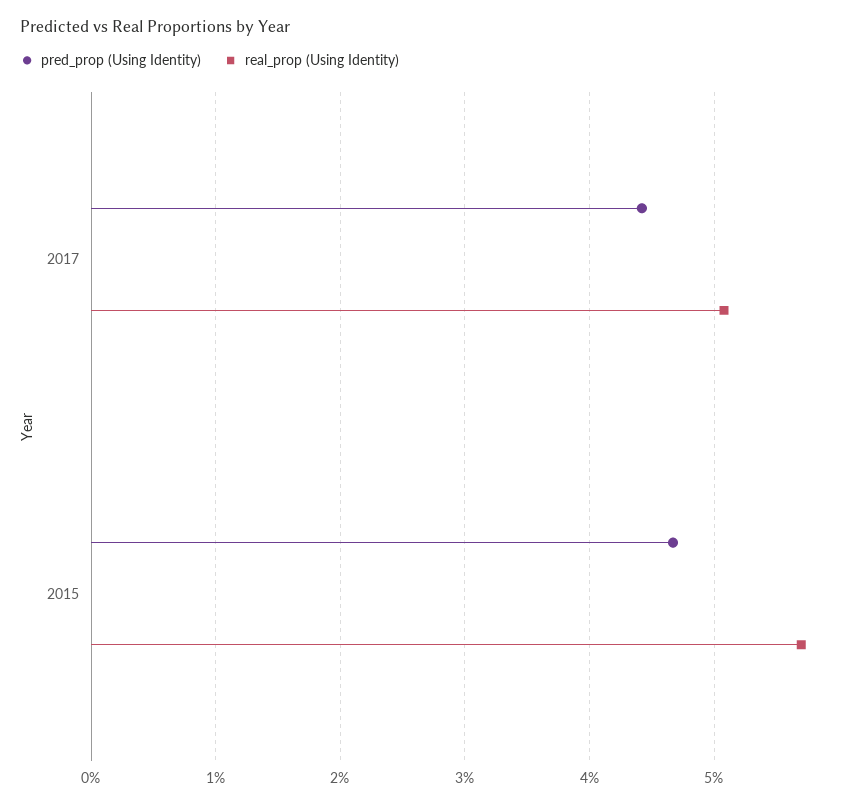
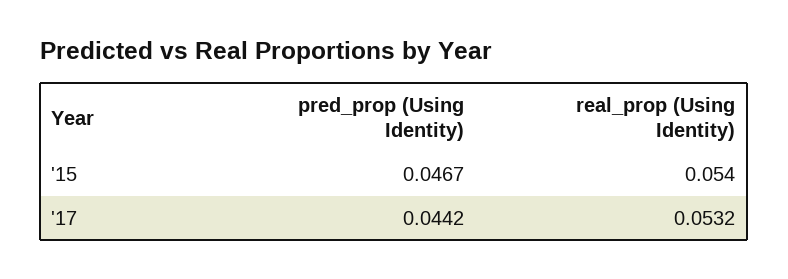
real_prop (Using Identity), 2017: 0.051 -> 0.0532
real_prop (Using Identity), 2015: 0.057 -> 0.054

